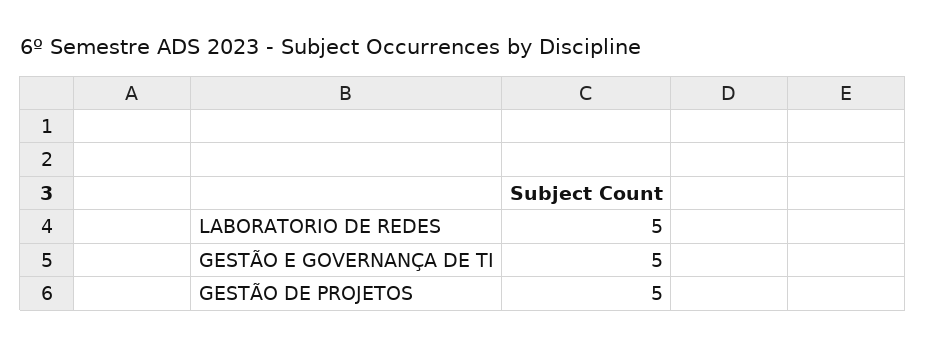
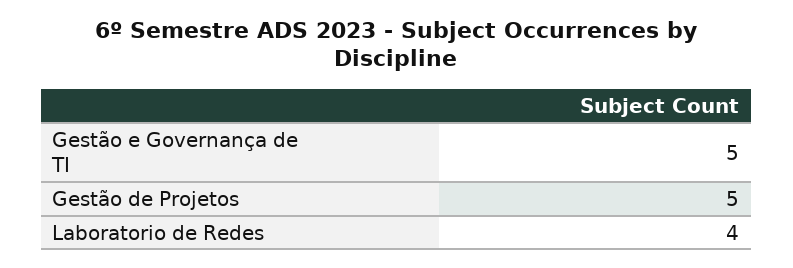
LABORATORIO DE REDES: 5 -> 4

